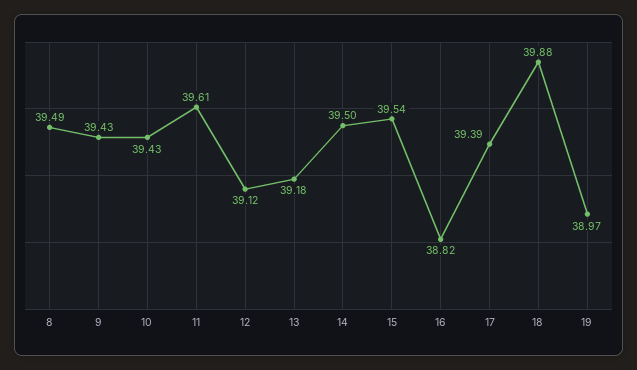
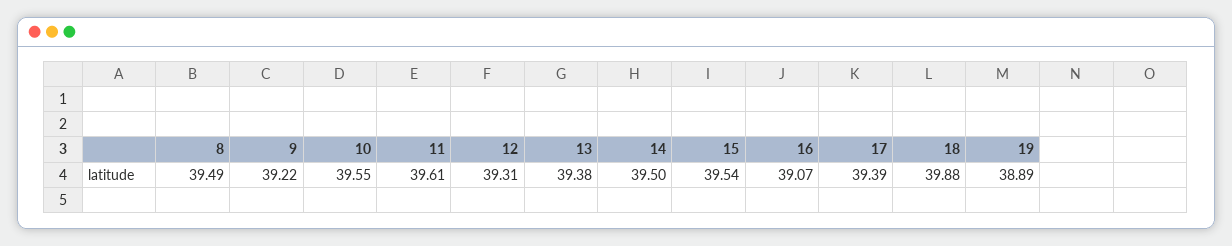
9: 39.43 -> 39.22
10: 39.43 -> 39.55
12: 39.12 -> 39.31
13: 39.18 -> 39.38
16: 38.82 -> 39.07
19: 38.97 -> 38.89

